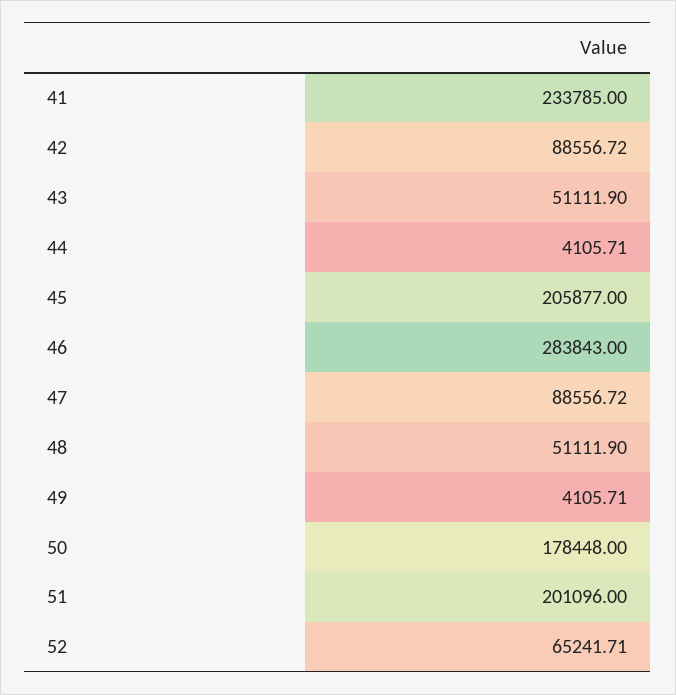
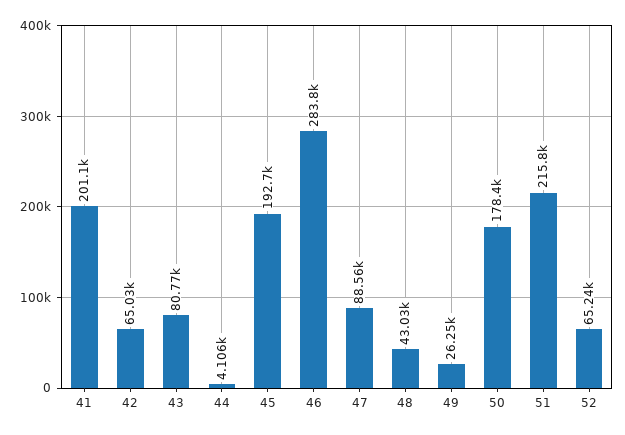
41: 233785 -> 201100
42: 88556.72 -> 65030
43: 51111.9 -> 80770
45: 205877 -> 192700
48: 51111.9 -> 43030
49: 4105.71 -> 26250
51: 201096 -> 215800

